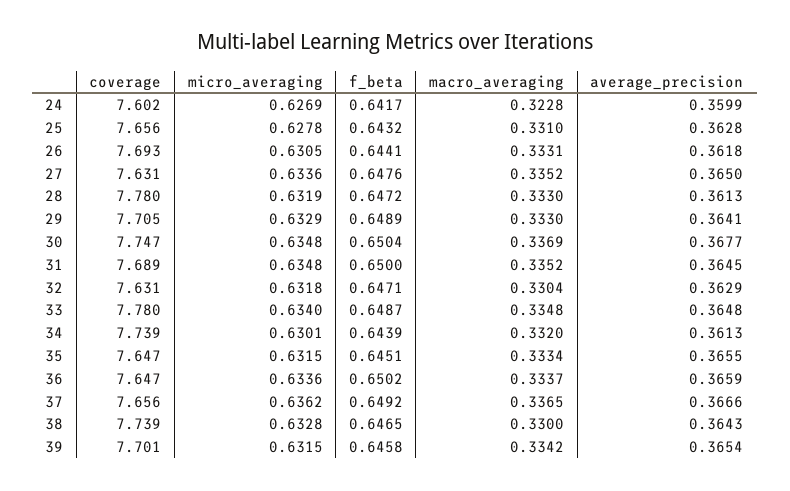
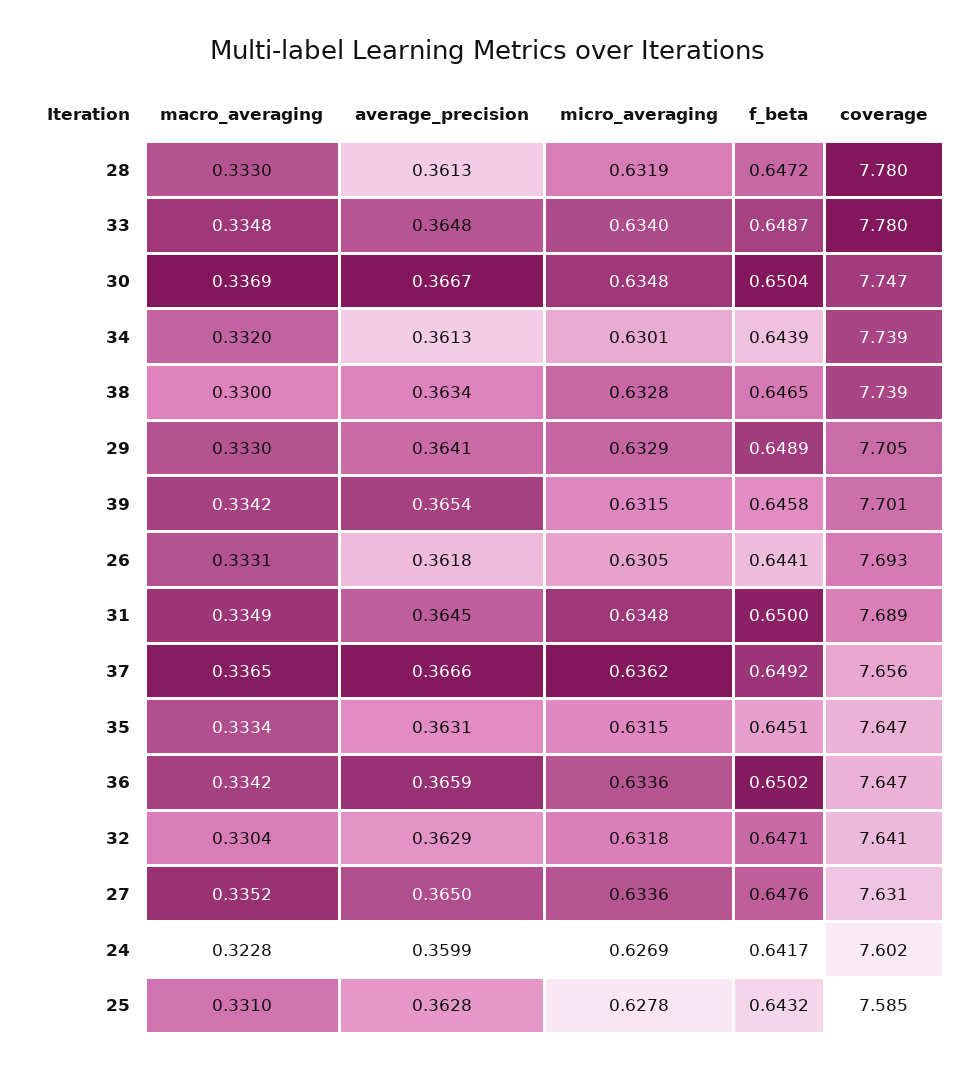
coverage, 25: 7.656 -> 7.585
average_precision, 30: 0.3677 -> 0.3667
macro_averaging, 31: 0.3352 -> 0.3349
coverage, 32: 7.631 -> 7.641
average_precision, 35: 0.3655 -> 0.3631
macro_averaging, 36: 0.3337 -> 0.3342
average_precision, 38: 0.3643 -> 0.3634

